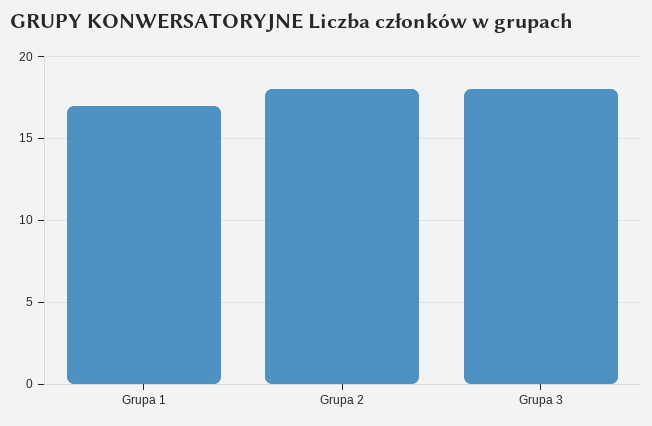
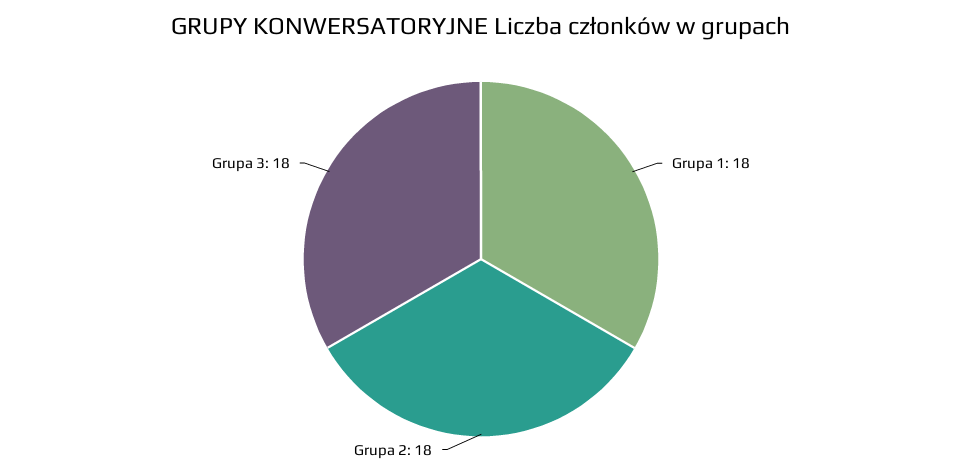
Grupa 1: 17 -> 18

